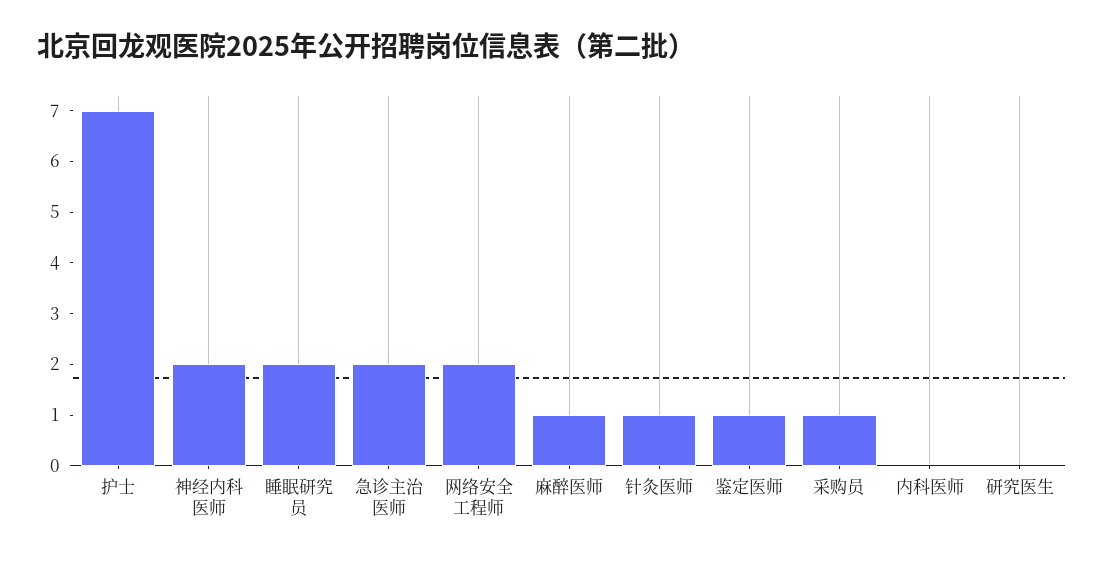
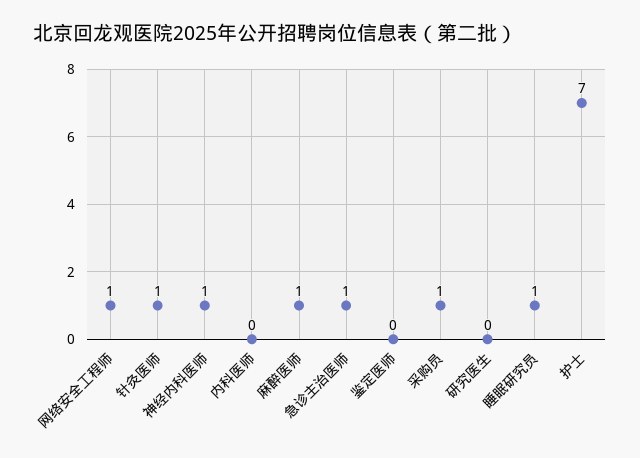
神经内科医师: 2 -> 1
睡眠研究员: 2 -> 1
急诊主治医师: 2 -> 1
网络安全工程师: 2 -> 1
鉴定医师: 1 -> 0

